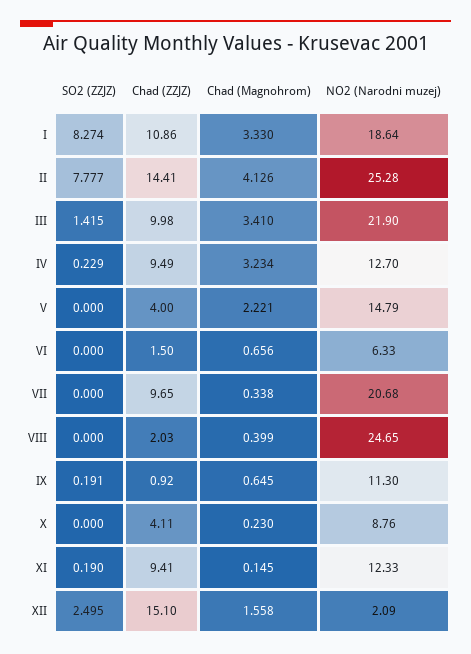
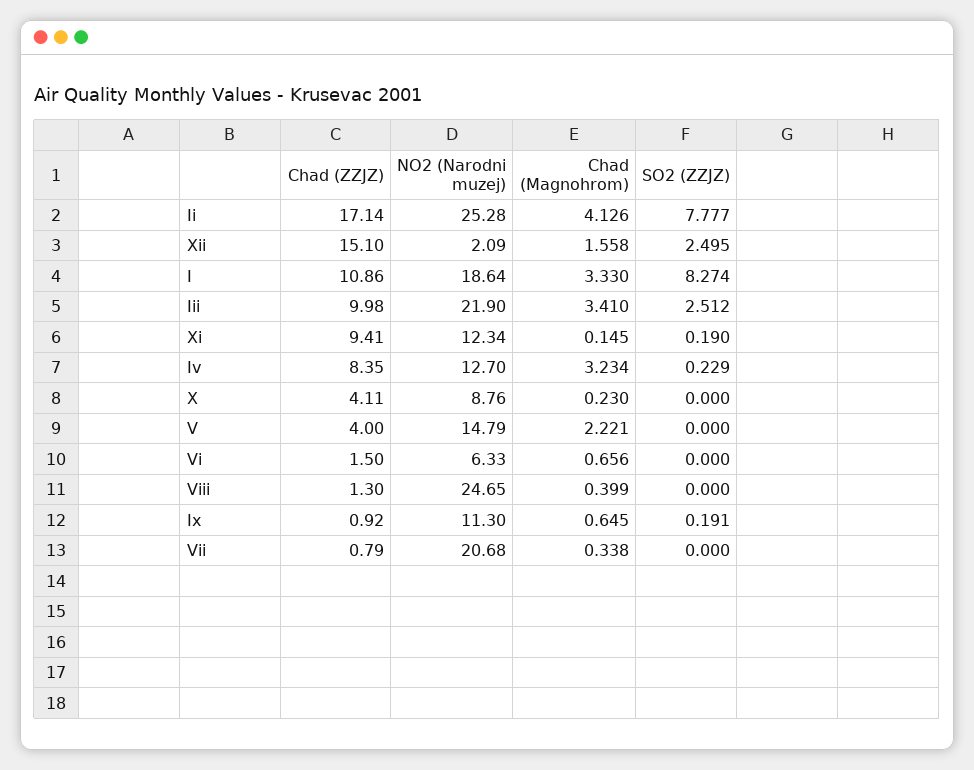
Chad (ZZJZ), II: 14.41 -> 17.14
SO2 (ZZJZ), III: 1.415 -> 2.512
Chad (ZZJZ), IV: 9.49 -> 8.35
Chad (ZZJZ), VII: 9.65 -> 0.79
Chad (ZZJZ), VIII: 2.03 -> 1.3
NO2 (Narodni muzej), XI: 12.33 -> 12.34

